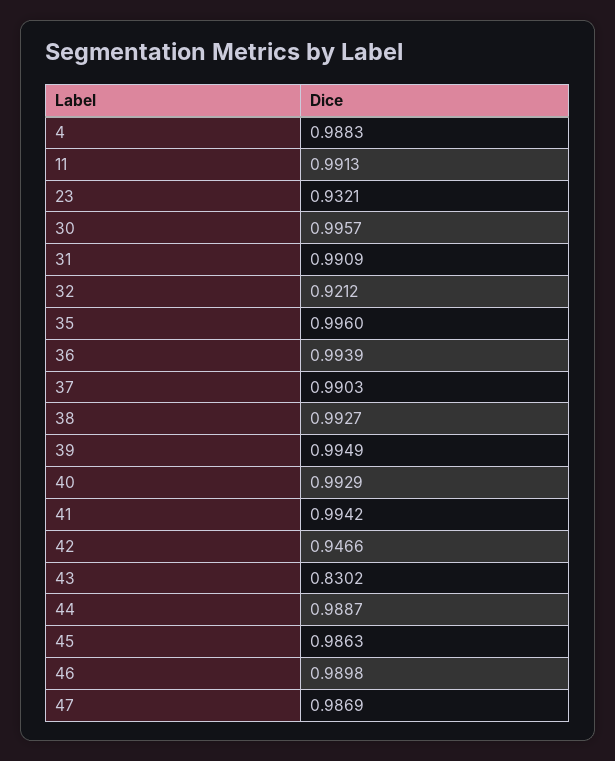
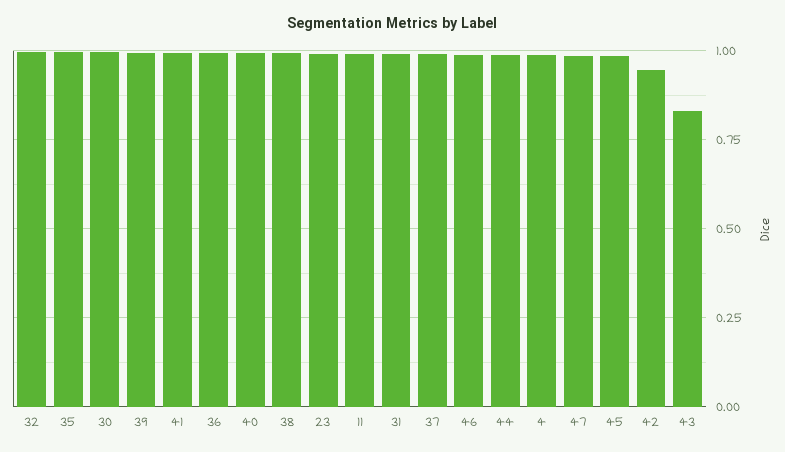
23: 0.9321 -> 1
32: 0.9212 -> 1

